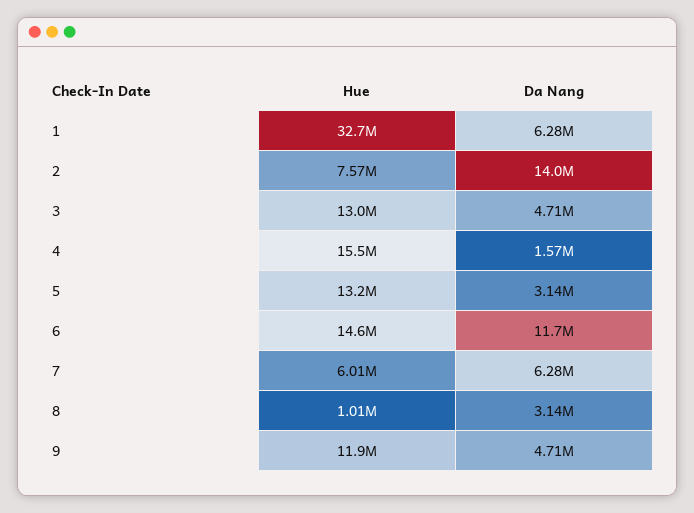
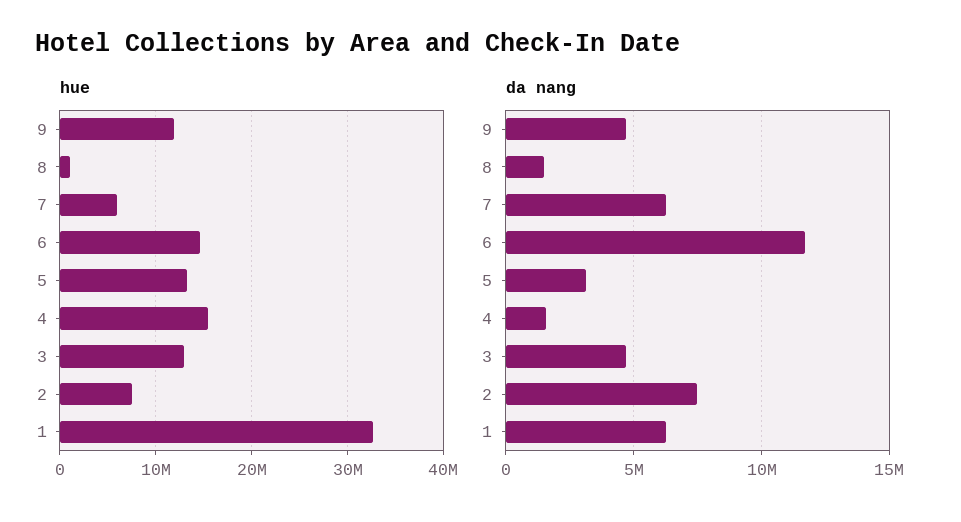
Da Nang, 2: 14000000 -> 7500000
Da Nang, 8: 3140000 -> 1500000

